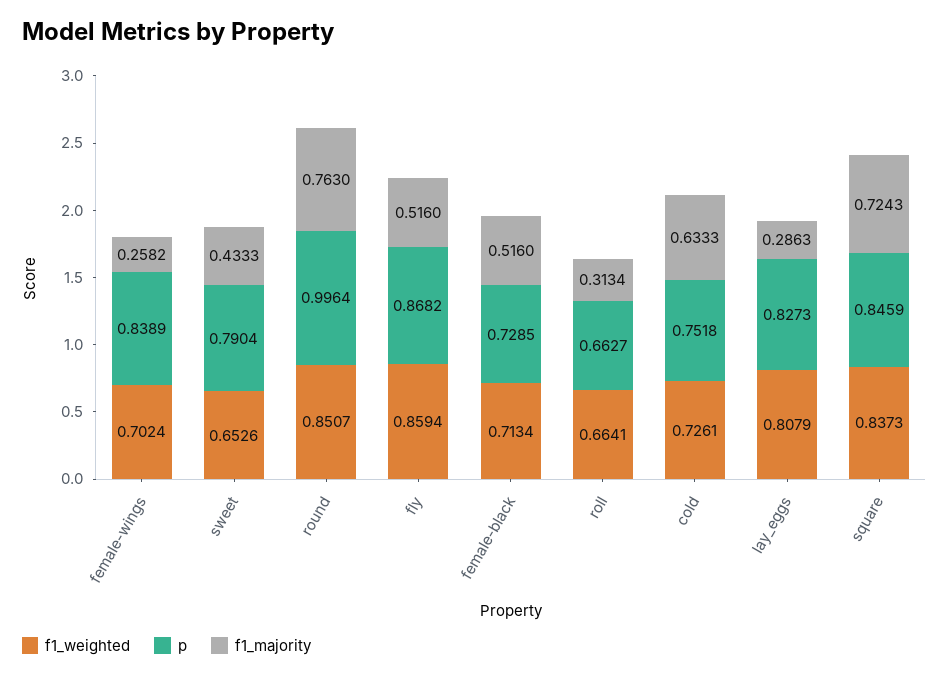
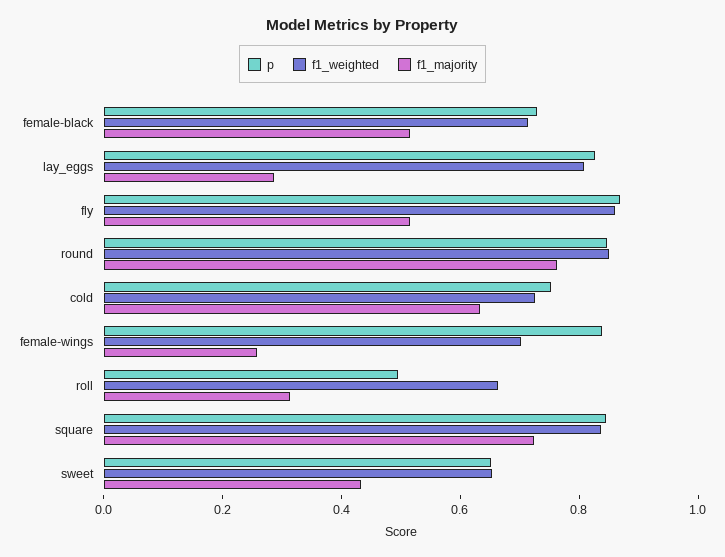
p, sweet: 0.7904 -> 0.65
p, round: 0.9964 -> 0.85
p, roll: 0.6627 -> 0.5

